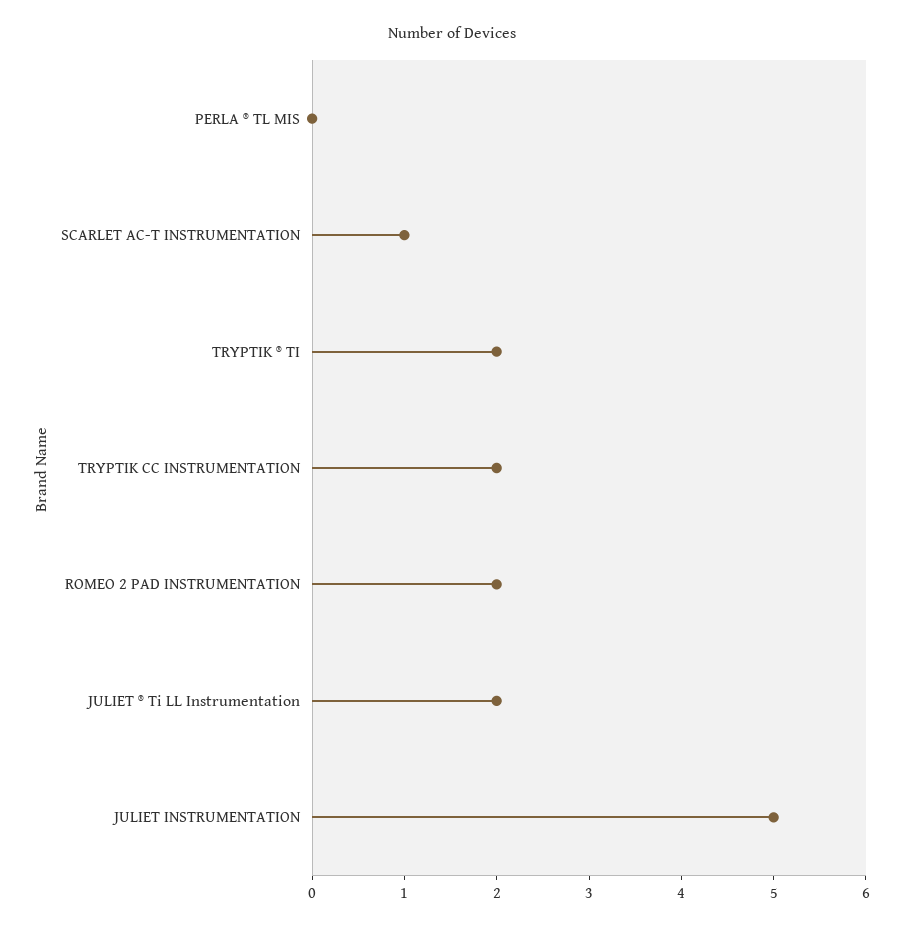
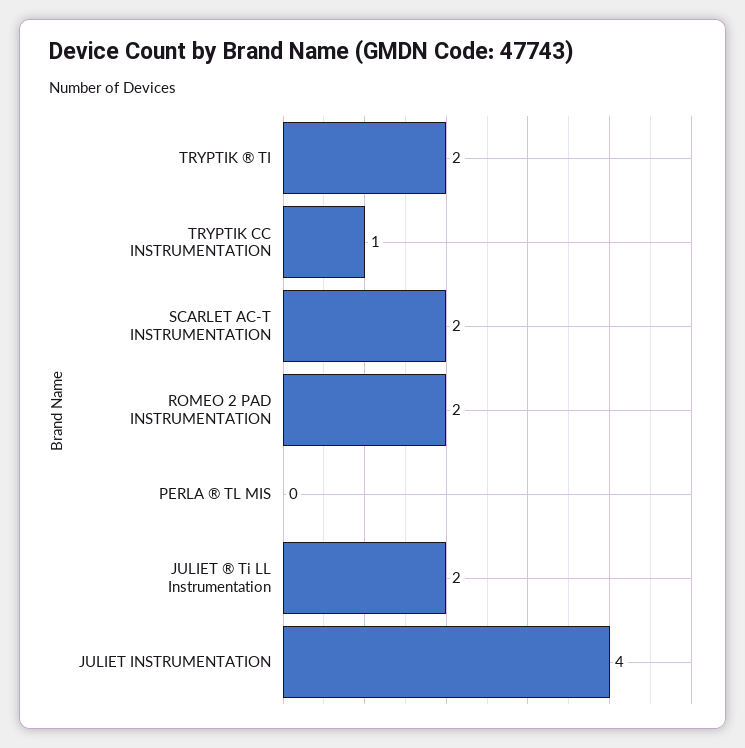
SCARLET AC-T INSTRUMENTATION: 1 -> 2
TRYPTIK CC INSTRUMENTATION: 2 -> 1
JULIET INSTRUMENTATION: 5 -> 4

